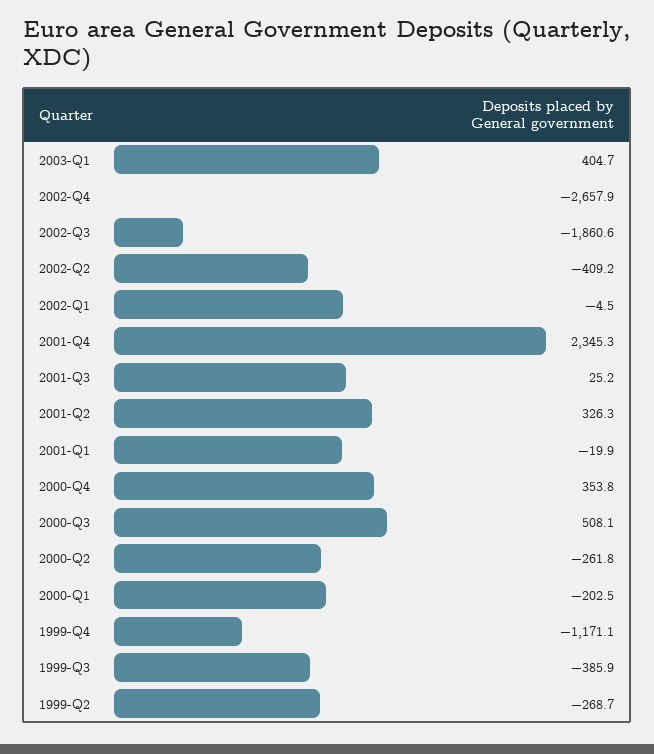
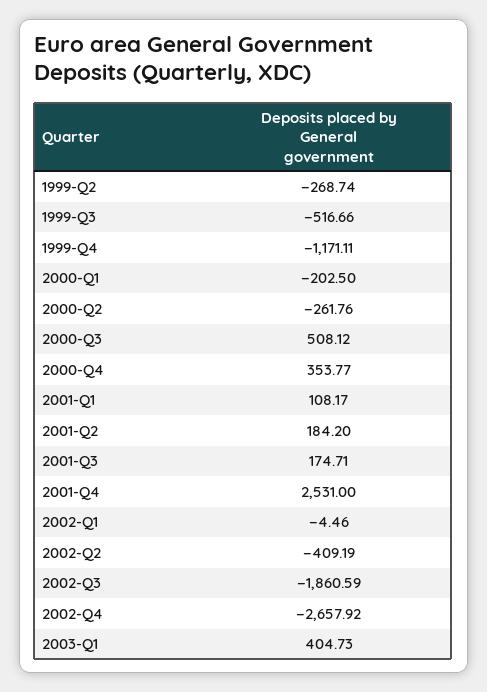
2001-Q4: 2345.3 -> 2531
2001-Q3: 25.2 -> 174.71
2001-Q2: 326.3 -> 184.2
2001-Q1: -19.9 -> 108.17
1999-Q3: -385.9 -> -516.66

